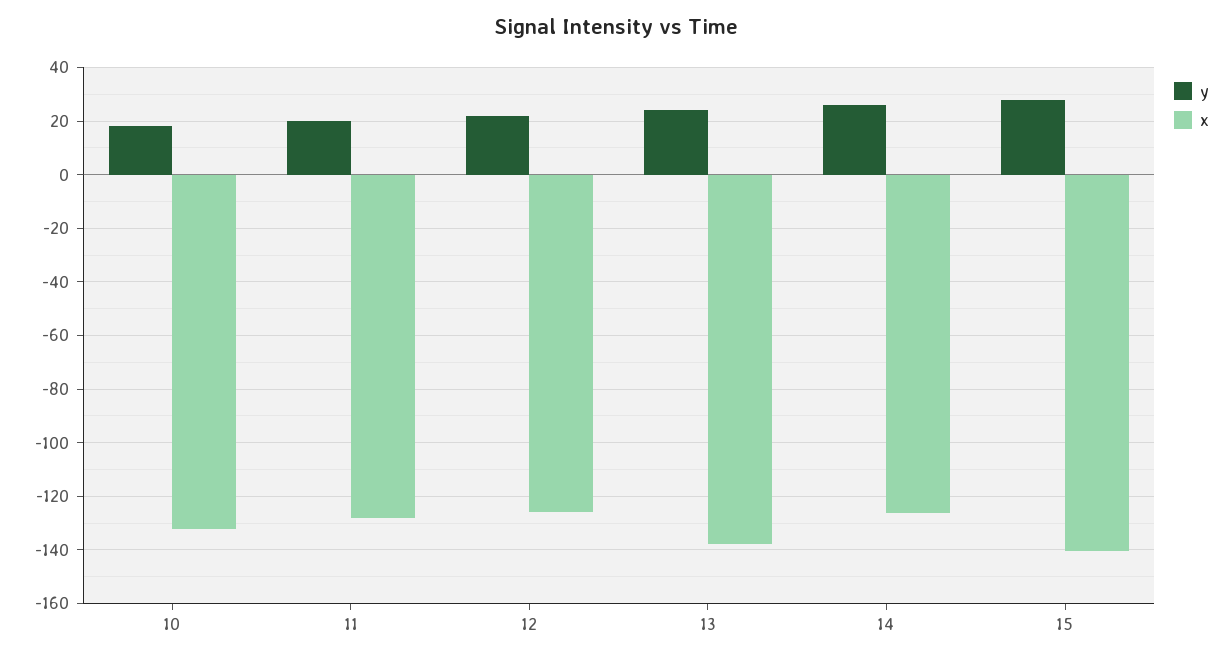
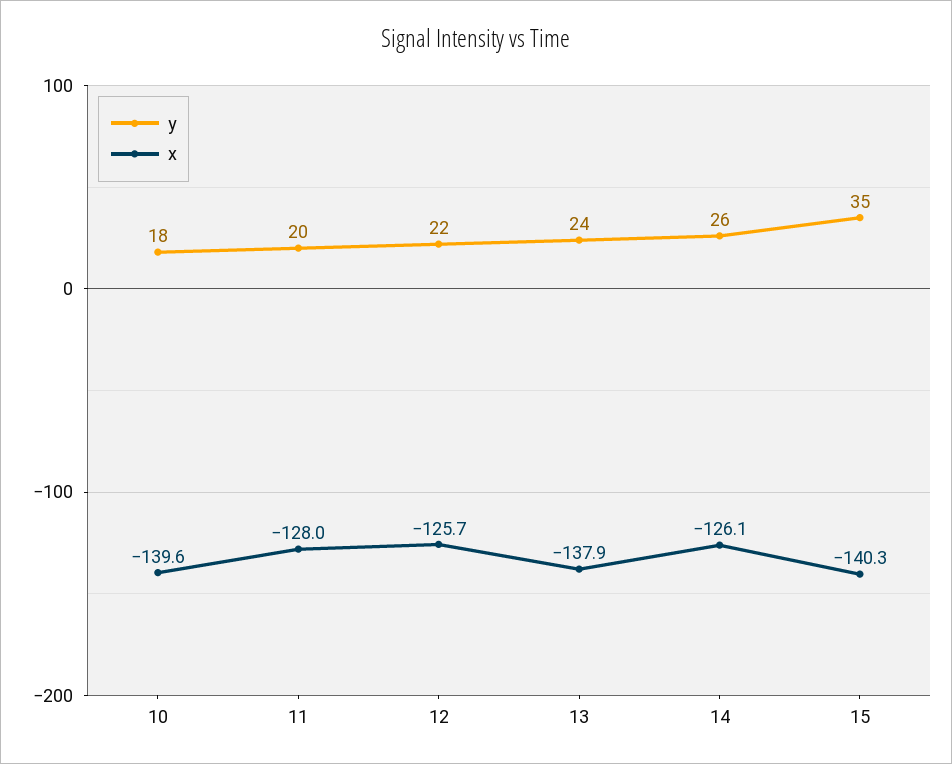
x, 10: -132.5 -> -139.6
y, 15: 27.5 -> 35

